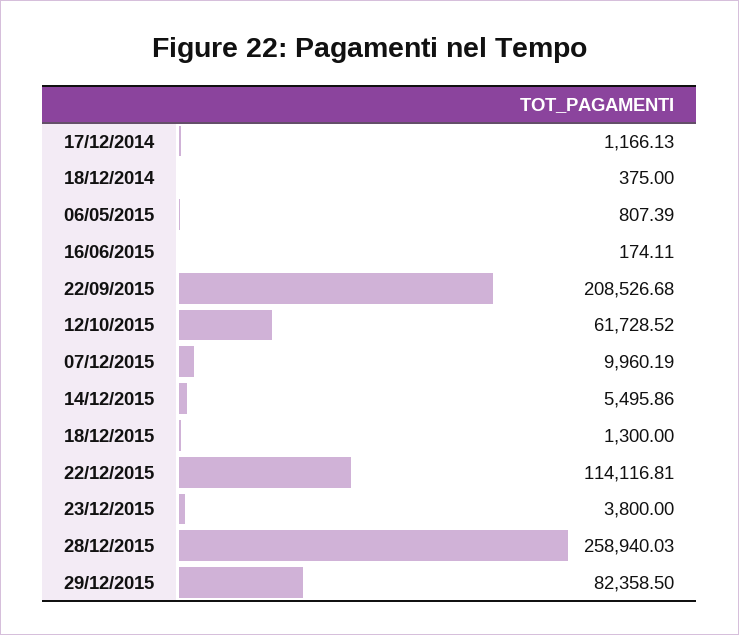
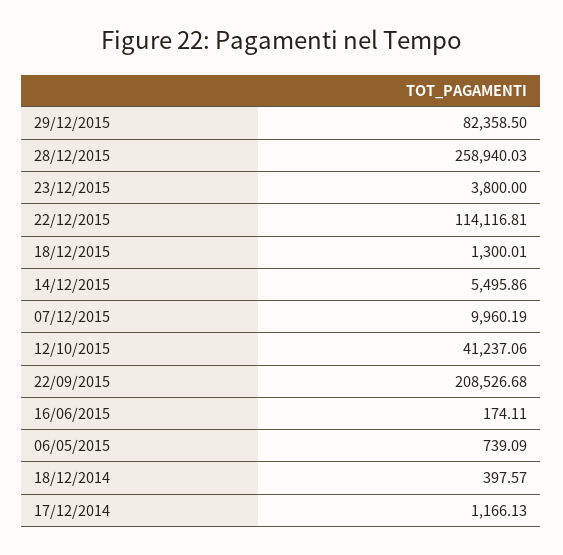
18/12/2014: 375 -> 397.57
06/05/2015: 807.39 -> 739.09
12/10/2015: 61728.52 -> 41237.06
18/12/2015: 1300 -> 1300.01

